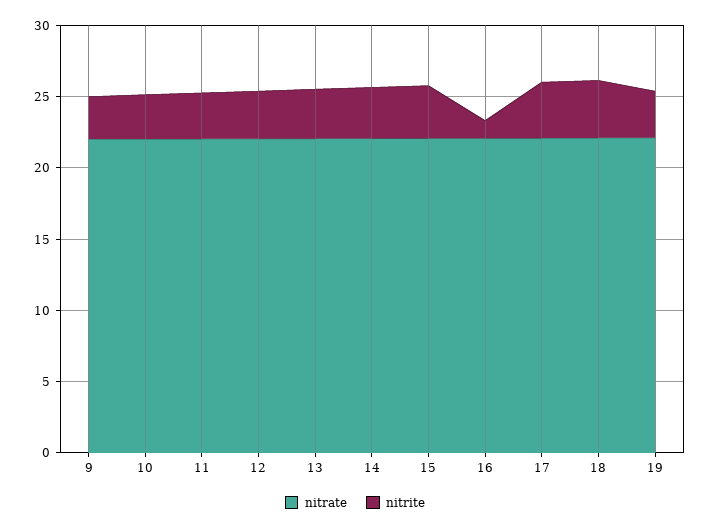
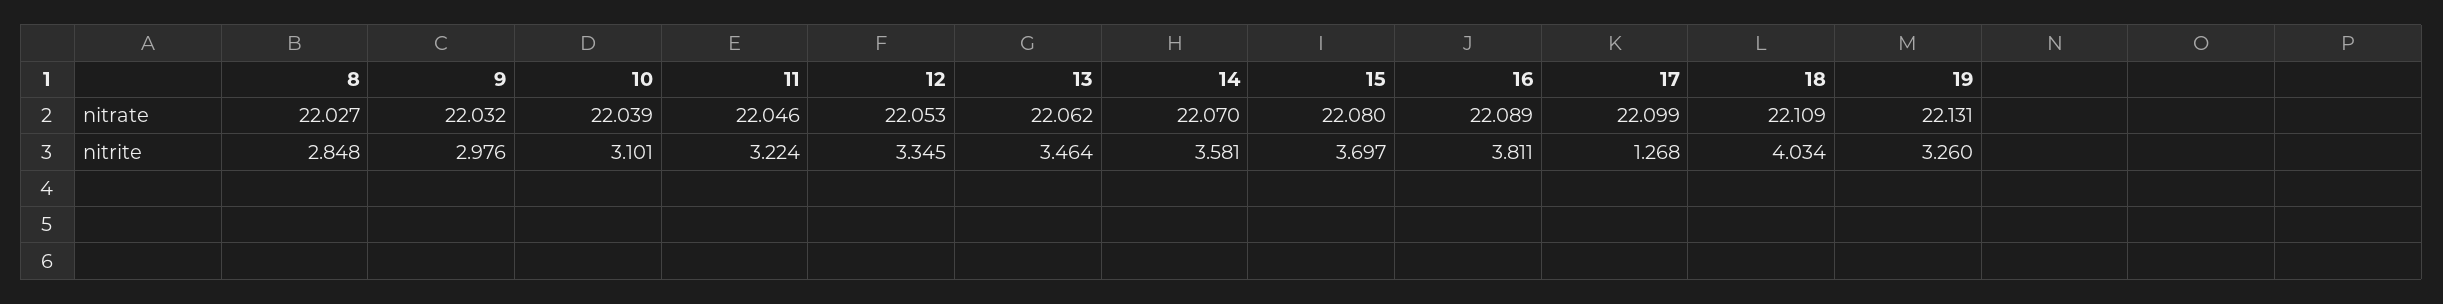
nitrite, 16: 1 -> 3.811
nitrite, 17: 4 -> 1.268
nitrate, 8: none -> 22.027
nitrite, 8: none -> 2.848

